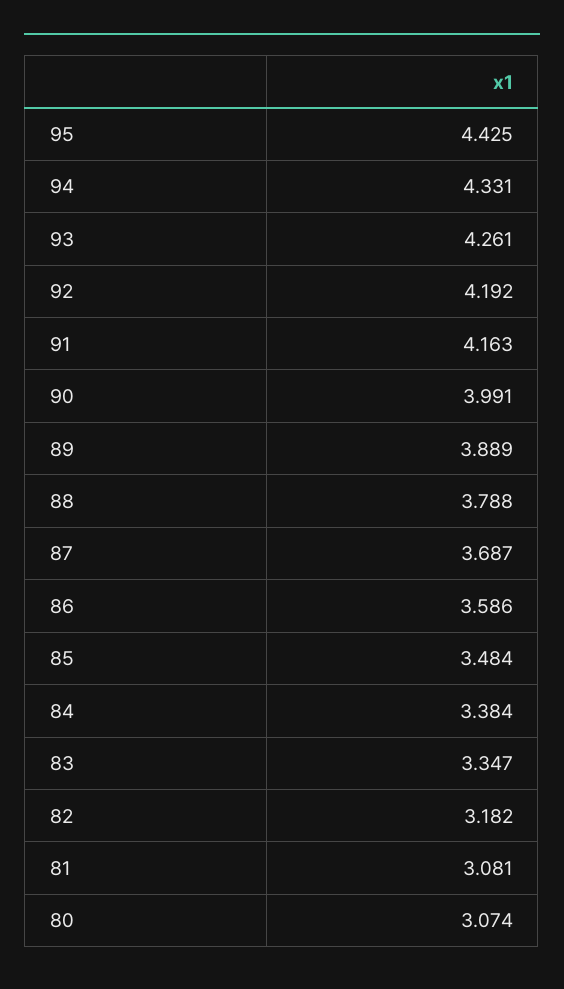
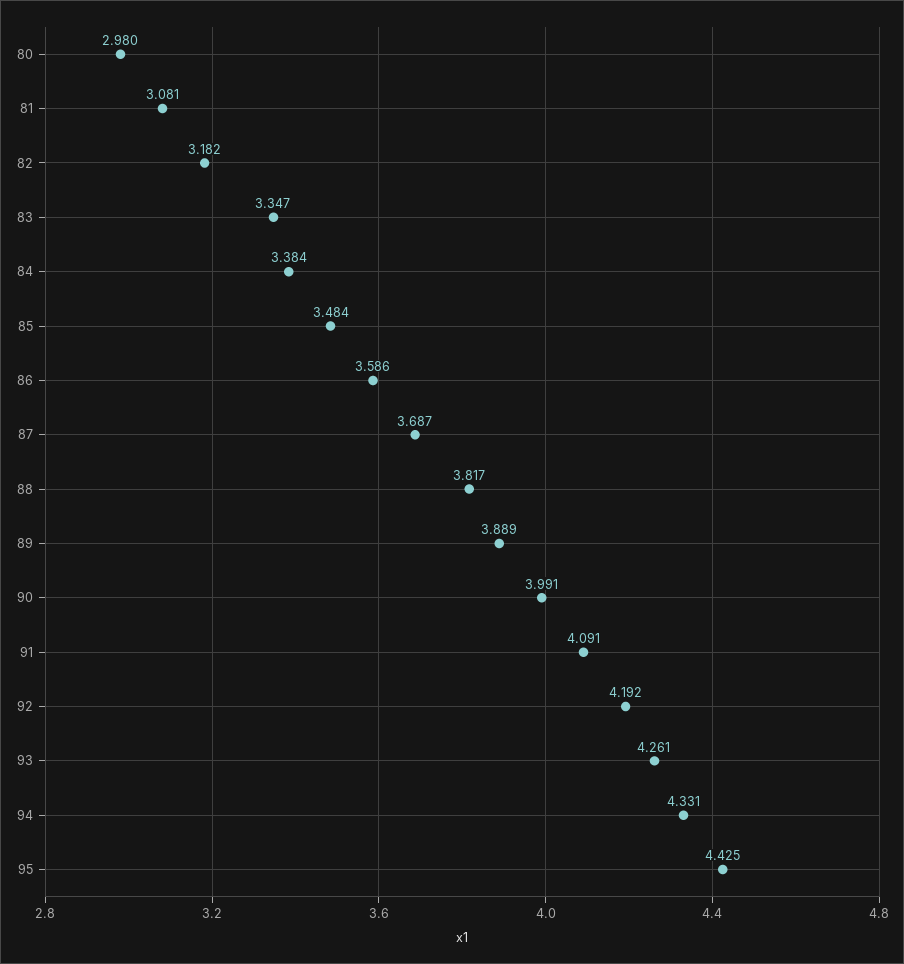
91: 4.163 -> 4.091
88: 3.788 -> 3.817
80: 3.074 -> 2.98

